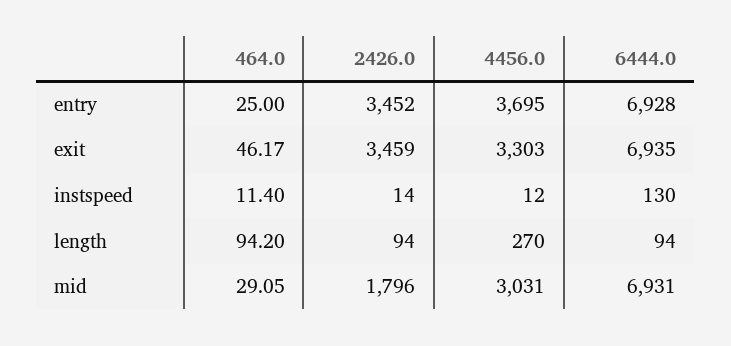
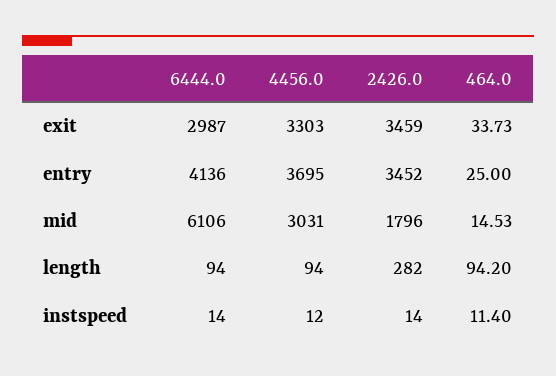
6444.0, entry: 6928 -> 4136
464.0, exit: 46.17 -> 33.73
6444.0, exit: 6935 -> 2987
6444.0, instspeed: 130 -> 14
2426.0, length: 94 -> 282
4456.0, length: 270 -> 94
464.0, mid: 29.05 -> 14.53
6444.0, mid: 6931 -> 6106

